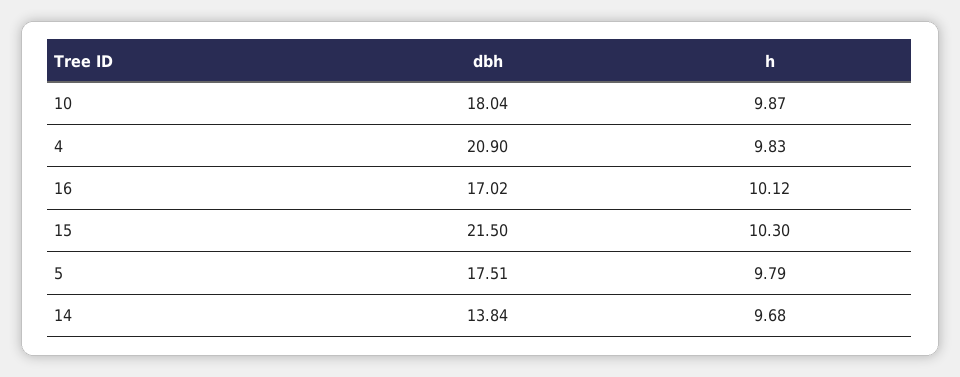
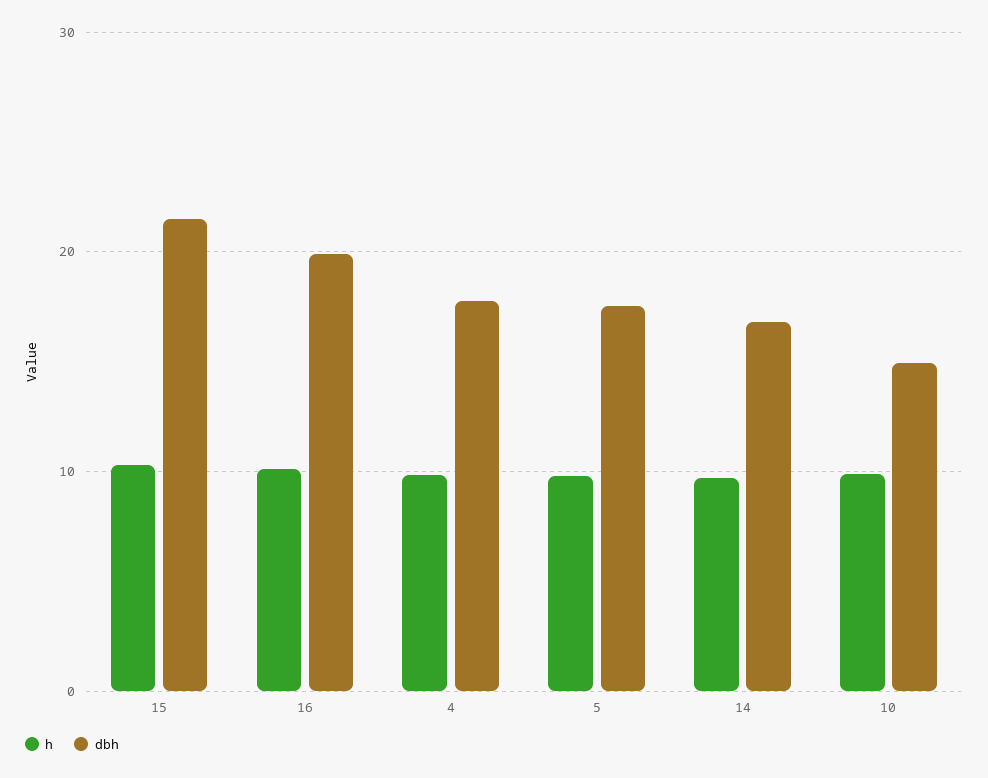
dbh, 10: 18.04 -> 15
dbh, 4: 20.9 -> 18
dbh, 16: 17.02 -> 20
dbh, 14: 13.84 -> 17

